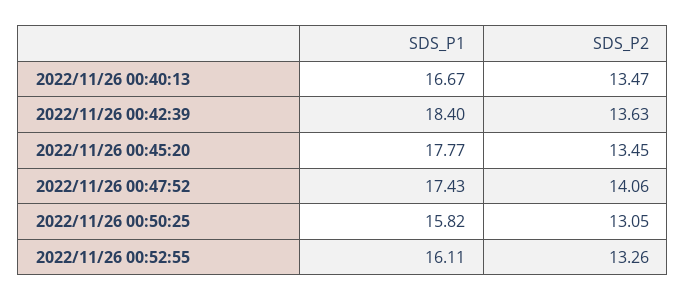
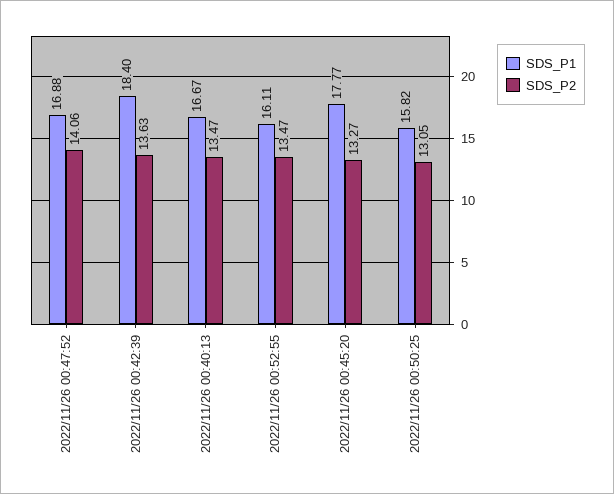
SDS_P2, 2022/11/26 00:45:20: 13.45 -> 13.27
SDS_P1, 2022/11/26 00:47:52: 17.43 -> 16.88
SDS_P2, 2022/11/26 00:52:55: 13.26 -> 13.47

